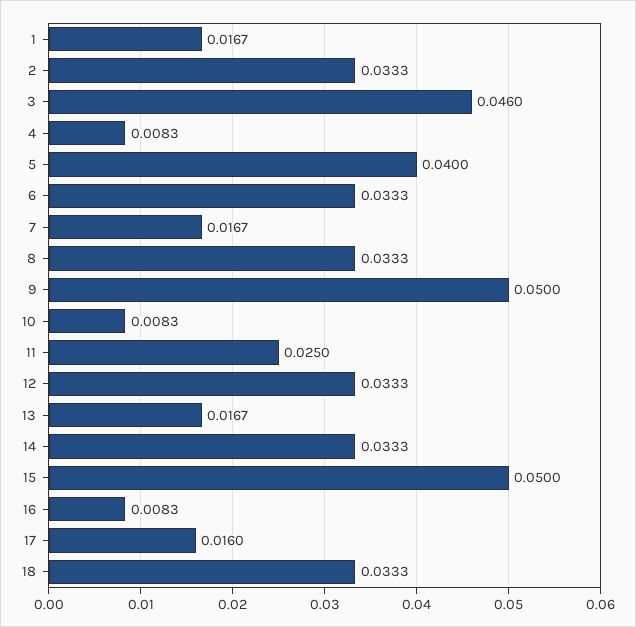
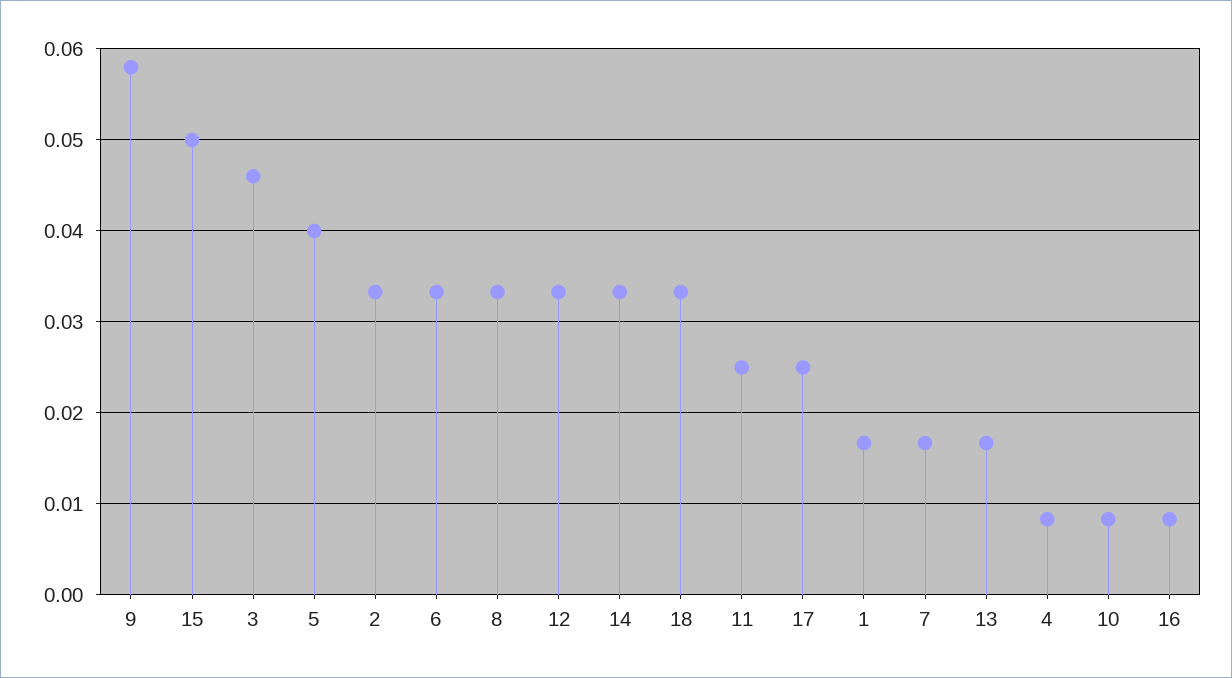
9: 0.05 -> 0.058
17: 0.016 -> 0.025

